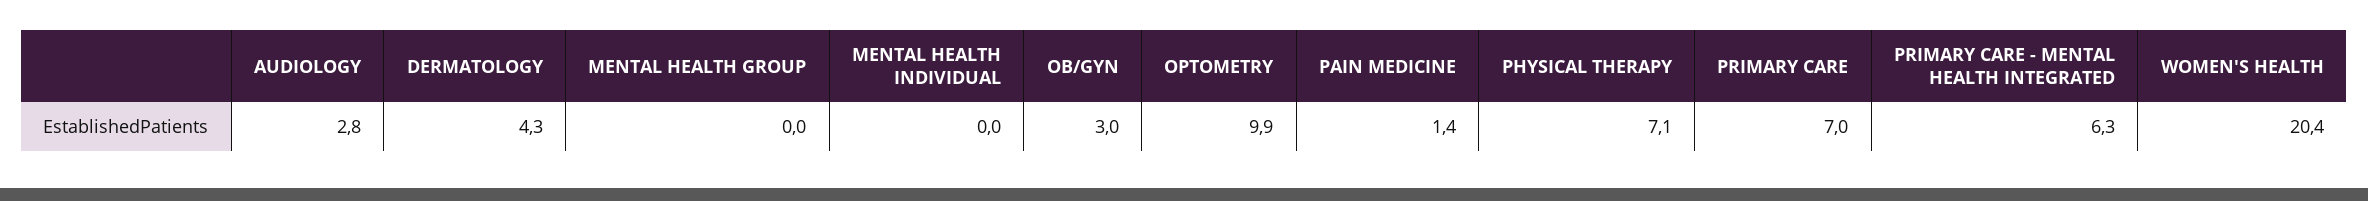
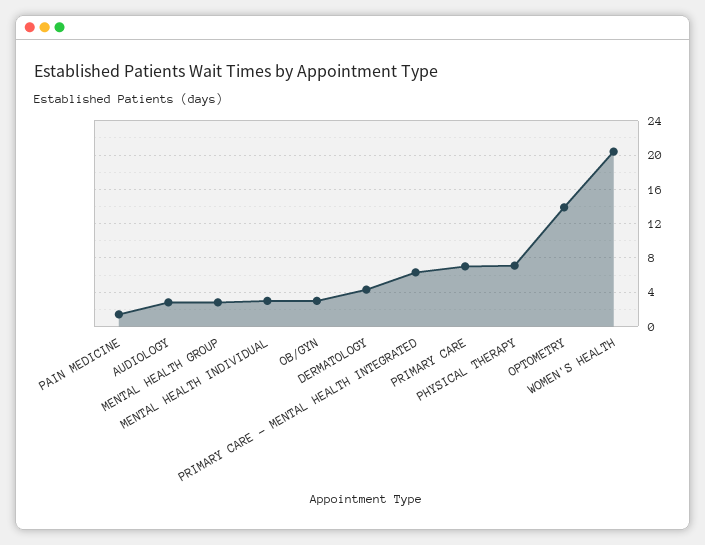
MENTAL HEALTH GROUP: 0 -> 3
MENTAL HEALTH INDIVIDUAL: 0 -> 3
OPTOMETRY: 9.9 -> 14

